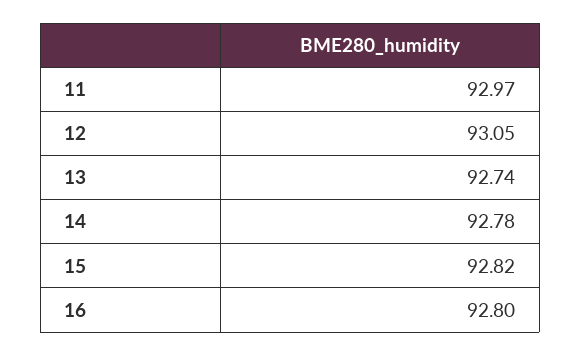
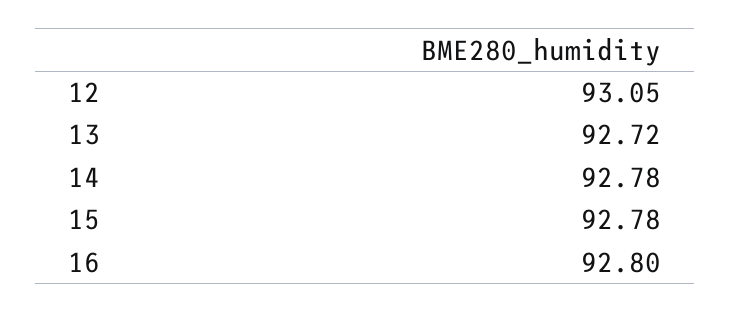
11: 92.97 -> none
13: 92.74 -> 92.72
15: 92.82 -> 92.78

